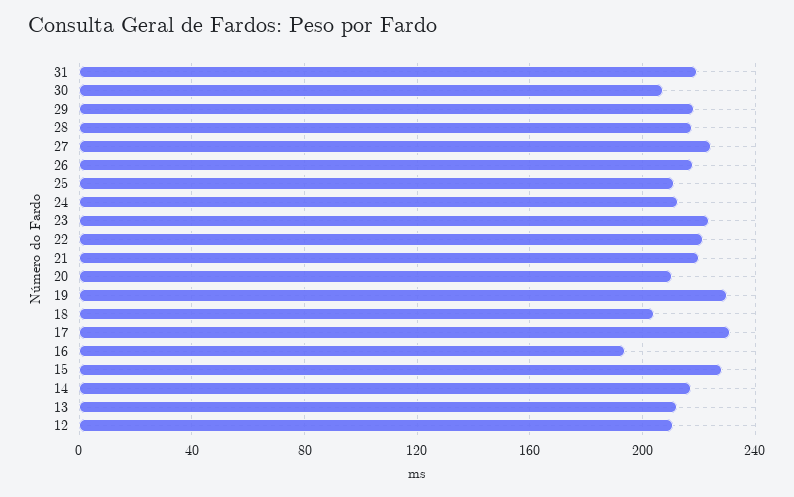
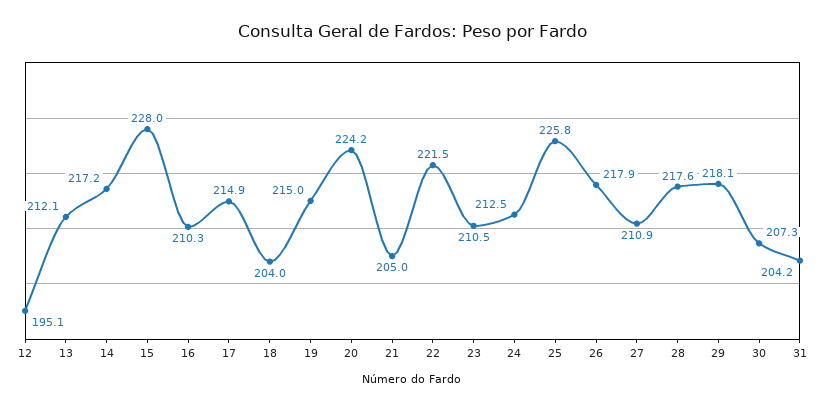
31: 220 -> 204.2
27: 225 -> 210.9
25: 210 -> 225.8
23: 225 -> 210.5
21: 220 -> 205
20: 210 -> 224.2
19: 230 -> 215
17: 230 -> 214.9
16: 195 -> 210.3
12: 210 -> 195.1

